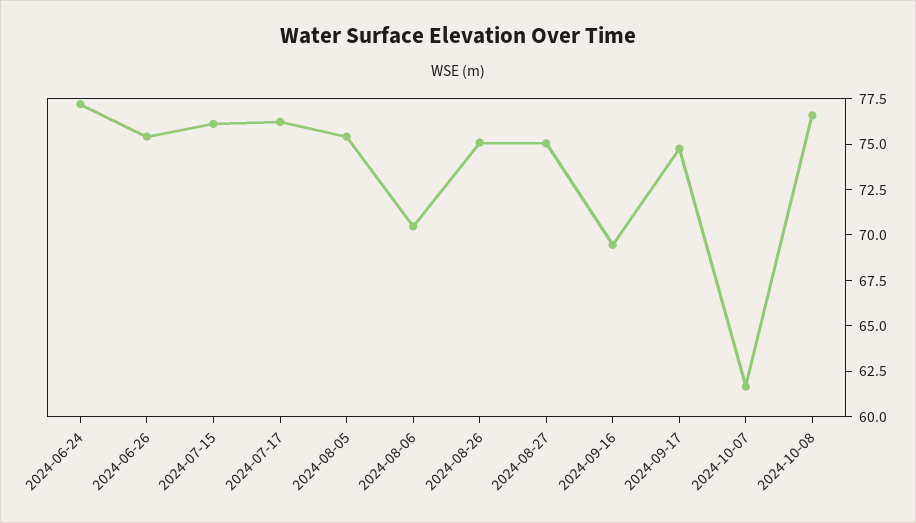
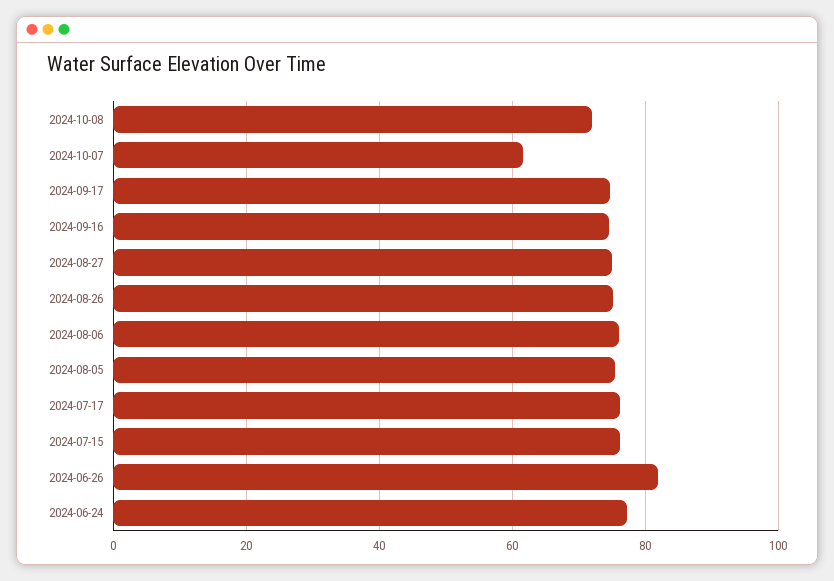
2024-06-26: 75.5 -> 82
2024-08-06: 70.5 -> 76
2024-09-16: 69.5 -> 74
2024-10-08: 76.5 -> 72

